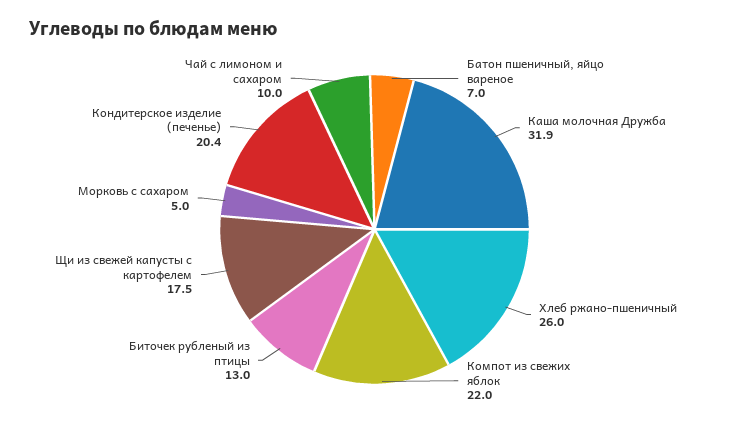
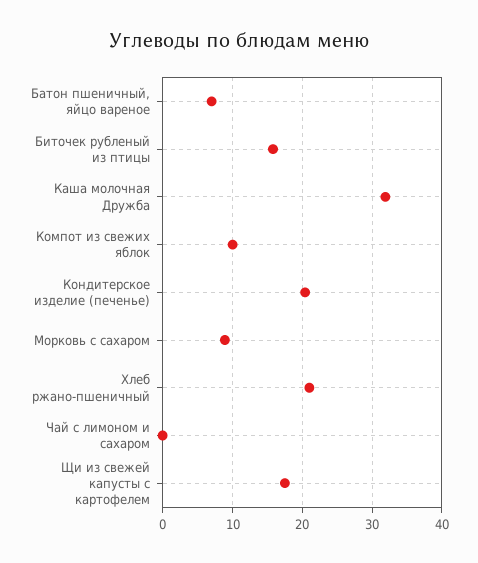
Хлеб ржано-пшеничный: 26 -> 21
Компот из свежих яблок: 22 -> 10
Биточек рубленый из птицы: 13 -> 16
Морковь с сахаром: 5 -> 9
Чай с лимоном и сахаром: 10 -> 0

